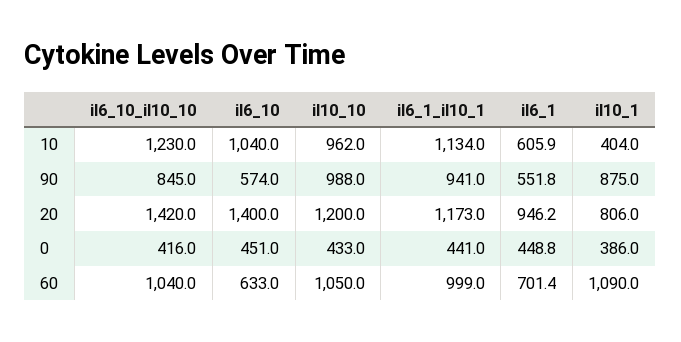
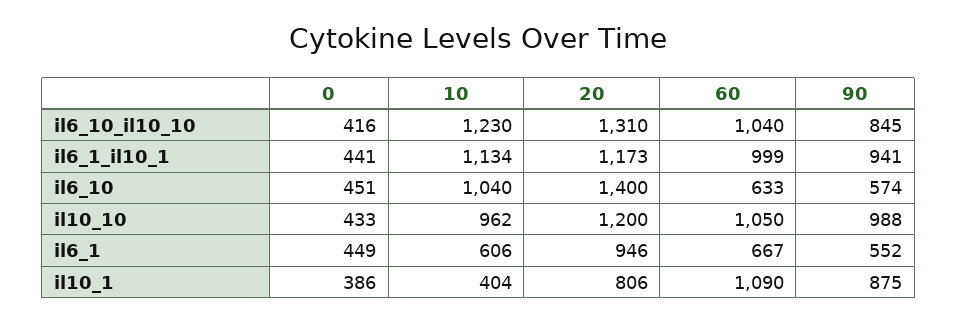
il6_10_il10_10, 20: 1420 -> 1310
il6_1, 60: 701.4 -> 667

